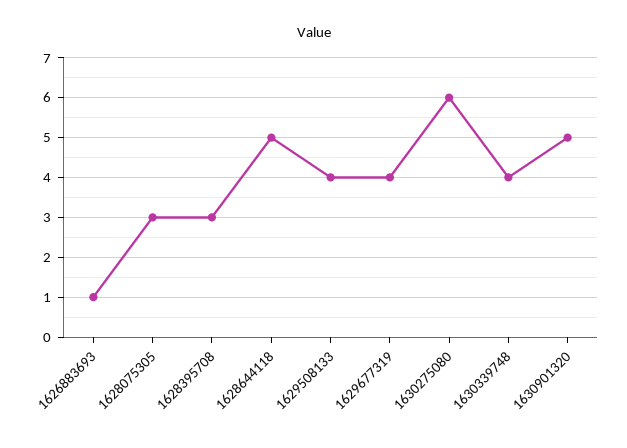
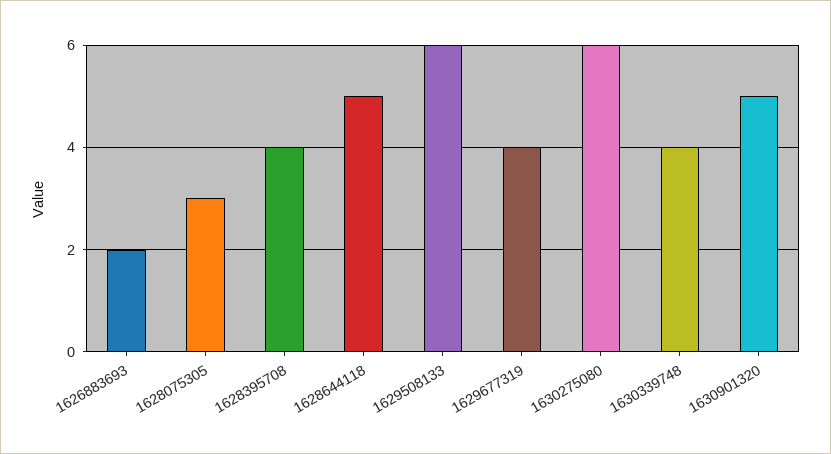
1626883693: 1 -> 2
1628395708: 3 -> 4
1629508133: 4 -> 6

